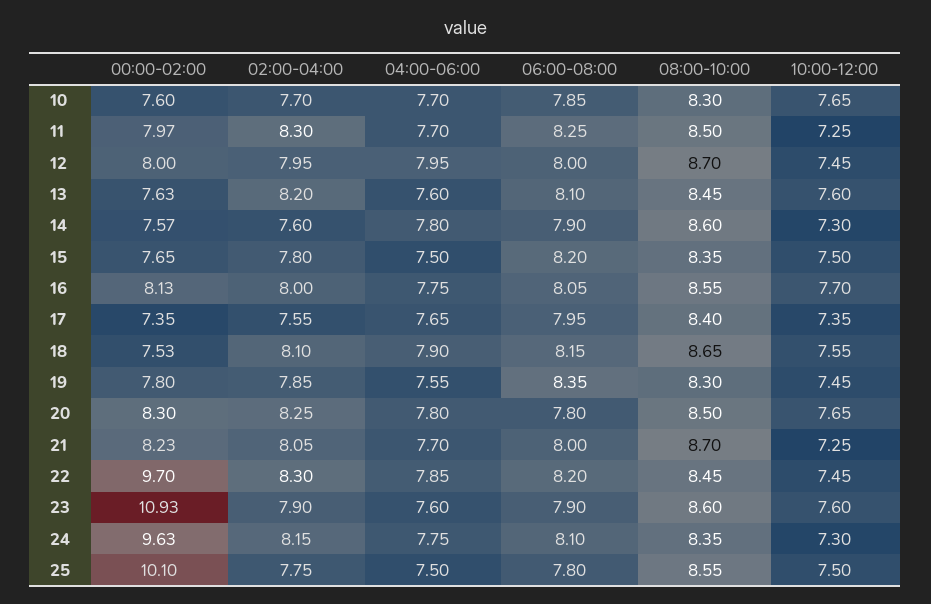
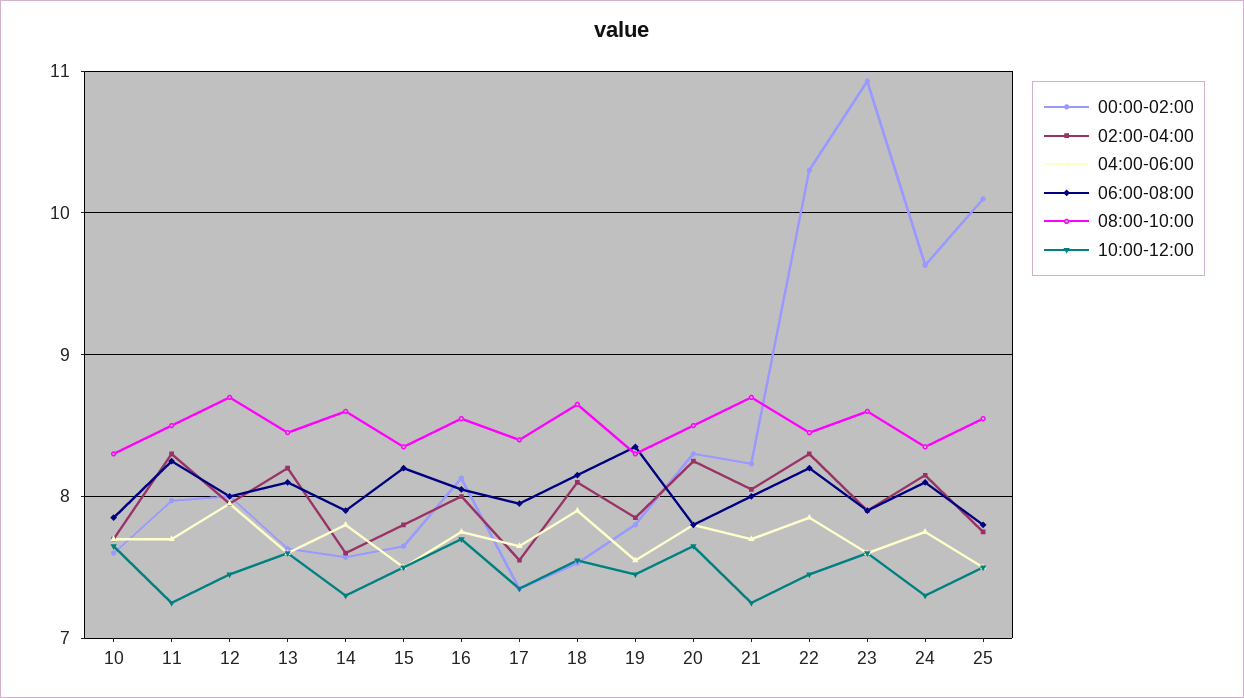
00:00-02:00, 22: 9.7 -> 10.3

